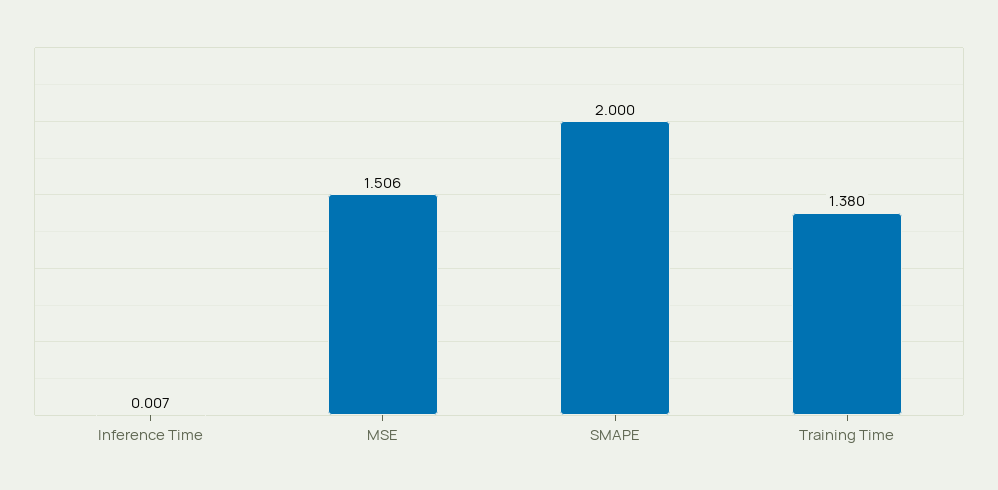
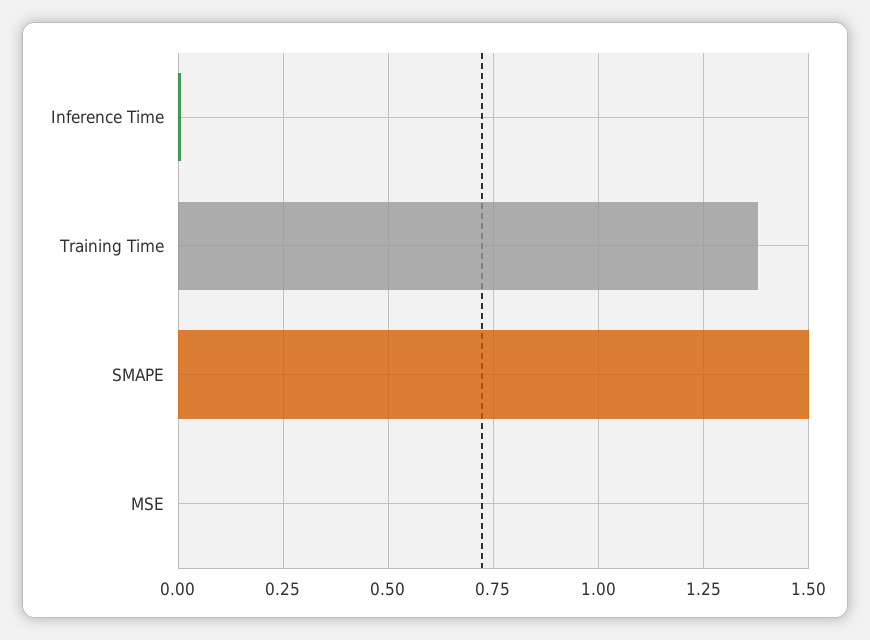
MSE: 1.506 -> 0
SMAPE: 2 -> 1.5

